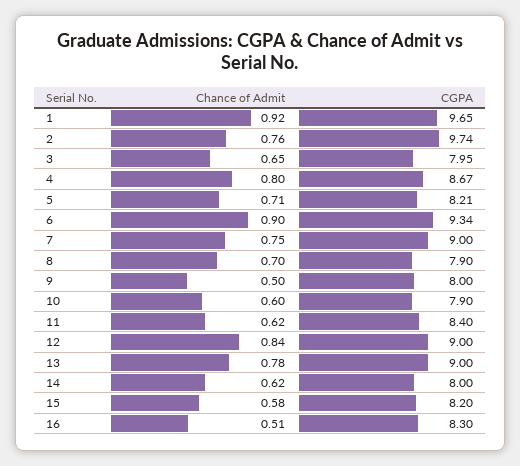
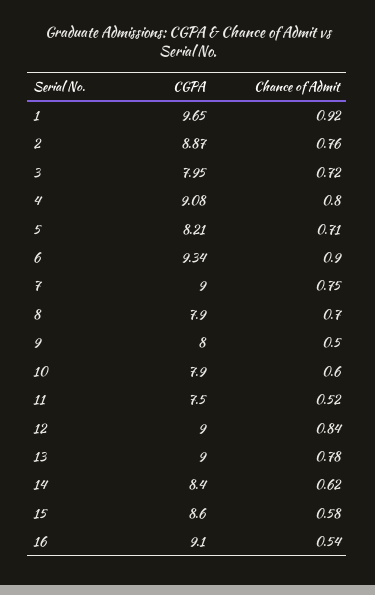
CGPA, 2: 9.74 -> 8.87
Chance of Admit, 3: 0.65 -> 0.72
CGPA, 4: 8.67 -> 9.08
Chance of Admit, 11: 0.62 -> 0.52
CGPA, 11: 8.4 -> 7.5
CGPA, 14: 8 -> 8.4
CGPA, 15: 8.2 -> 8.6
Chance of Admit, 16: 0.51 -> 0.54
CGPA, 16: 8.3 -> 9.1

